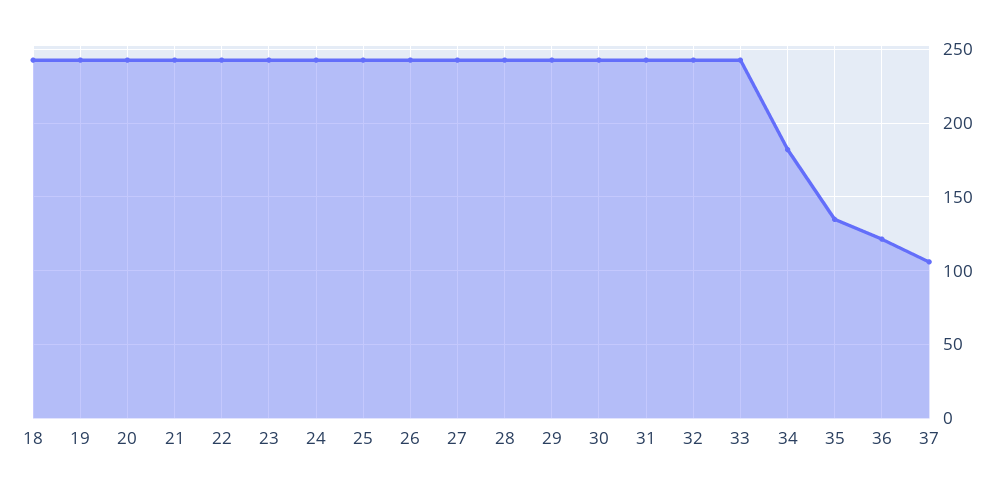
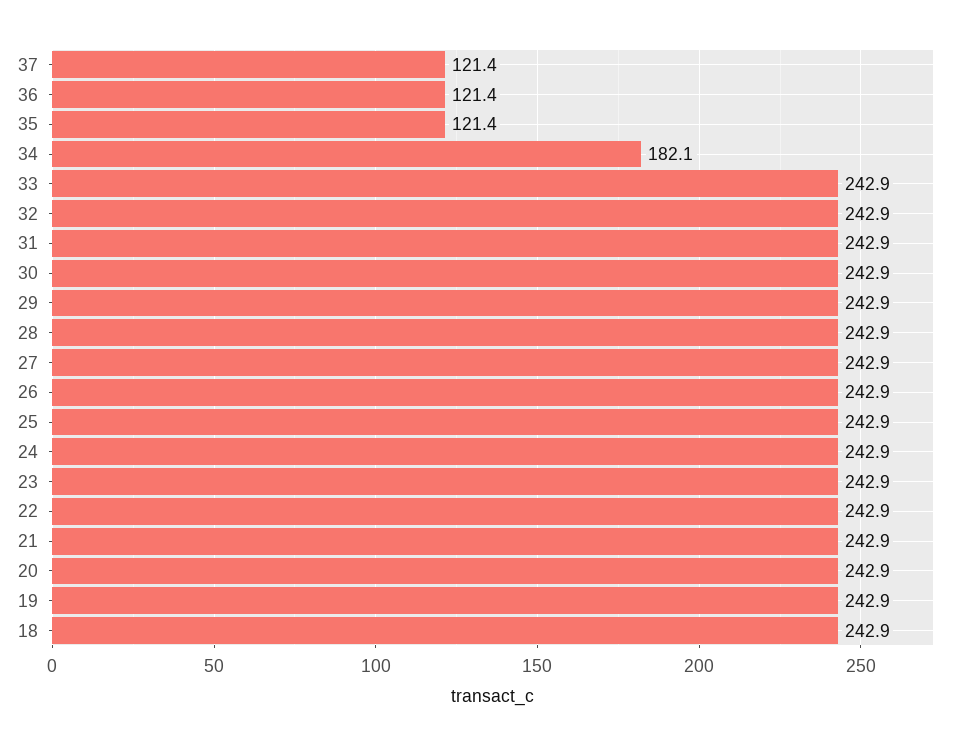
35: 135 -> 121.4
37: 105 -> 121.4

